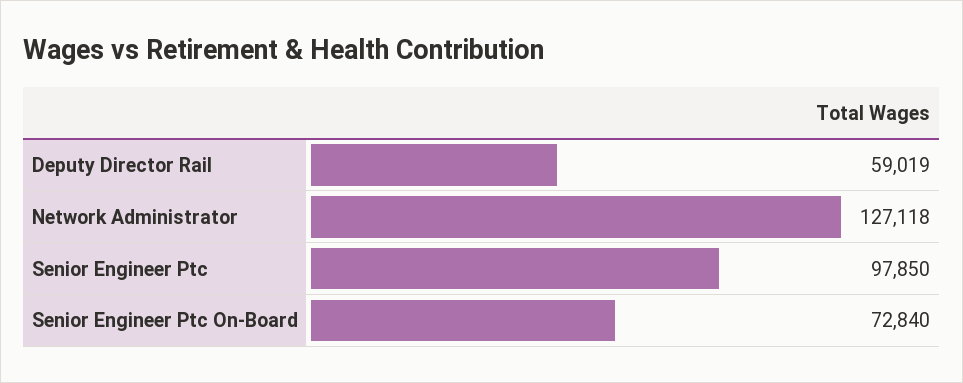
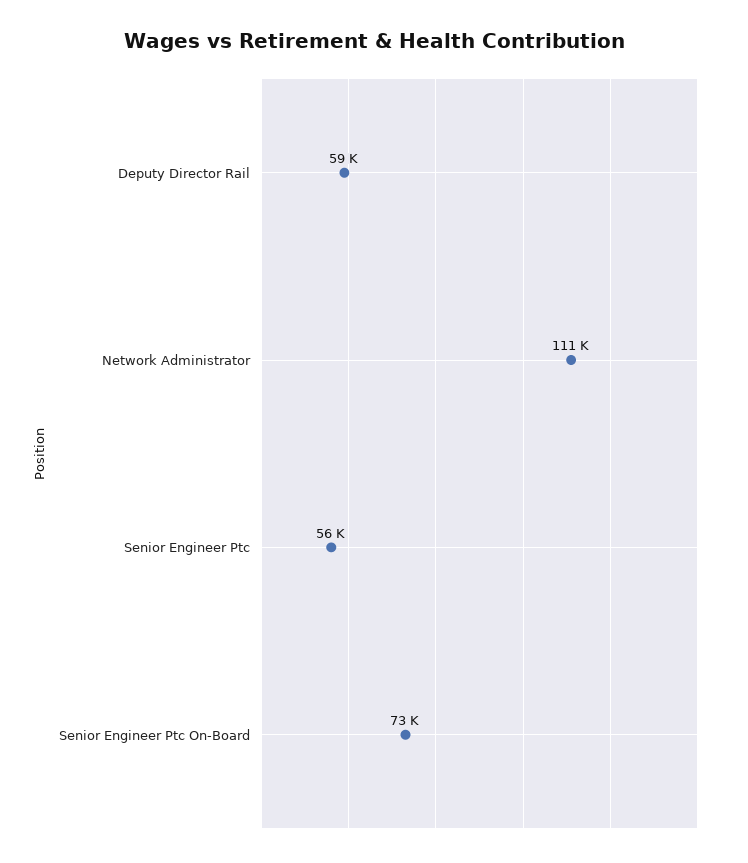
Network Administrator: 127118 -> 111000
Senior Engineer Ptc: 97850 -> 56000

